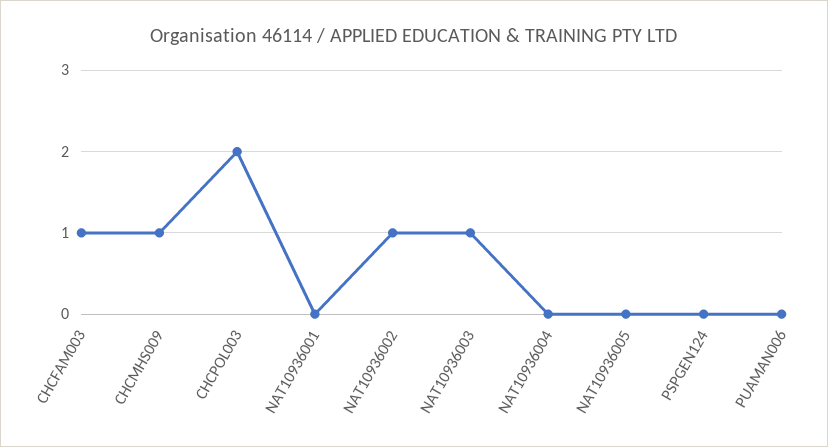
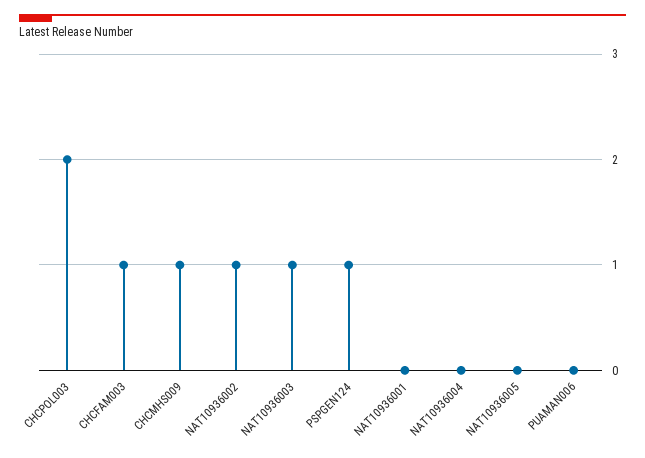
PSPGEN124: 0 -> 1

